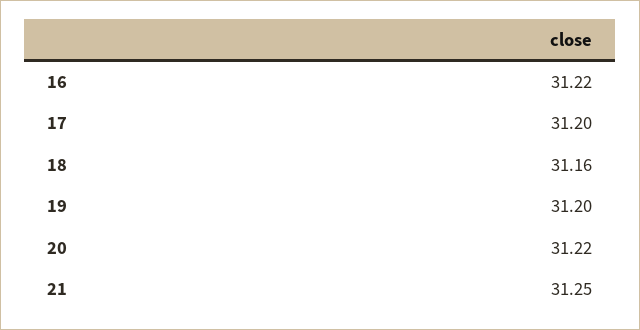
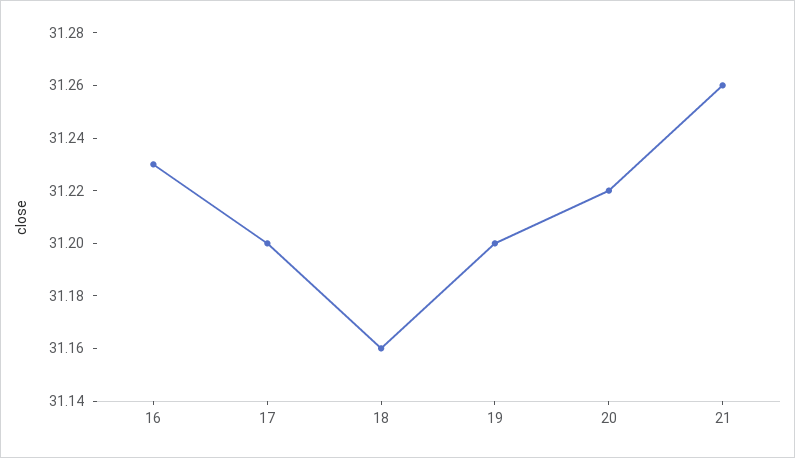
16: 31.22 -> 31.23
21: 31.25 -> 31.26

